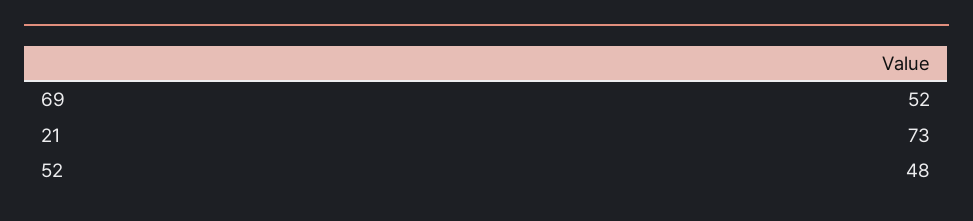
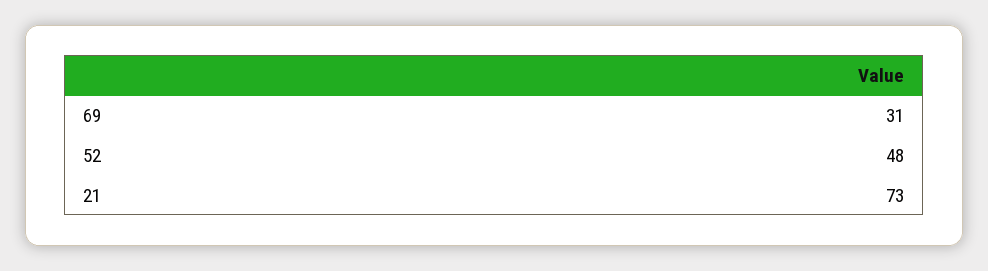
69: 52 -> 31

